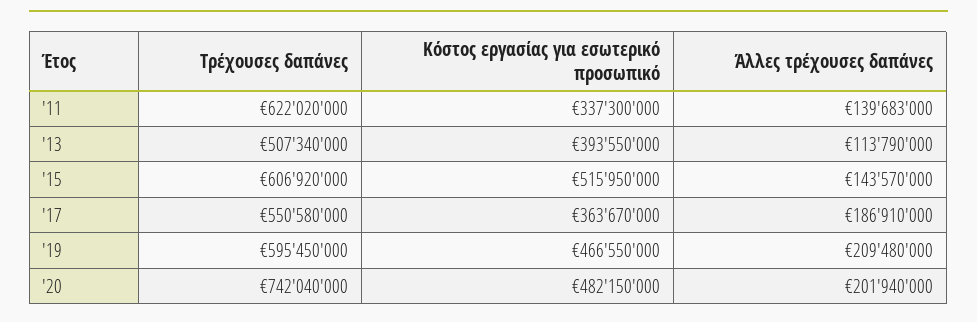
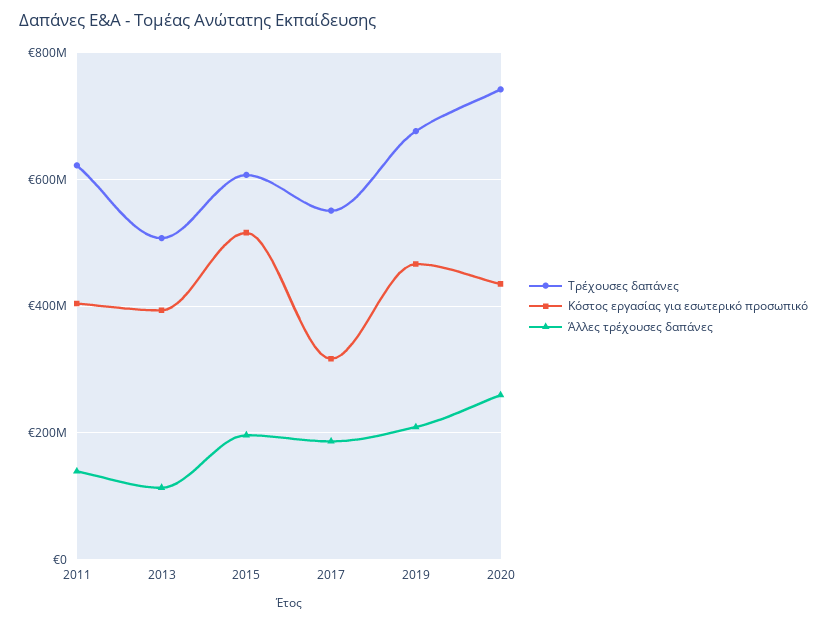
Κόστος εργασίας για εσωτερικό προσωπικό, '11: 337300000 -> 400000000
Άλλες τρέχουσες δαπάνες, '15: 143570000 -> 200000000
Κόστος εργασίας για εσωτερικό προσωπικό, '17: 363670000 -> 320000000
Τρέχουσες δαπάνες, '19: 595450000 -> 680000000
Κόστος εργασίας για εσωτερικό προσωπικό, '20: 482150000 -> 440000000
Άλλες τρέχουσες δαπάνες, '20: 201940000 -> 260000000

